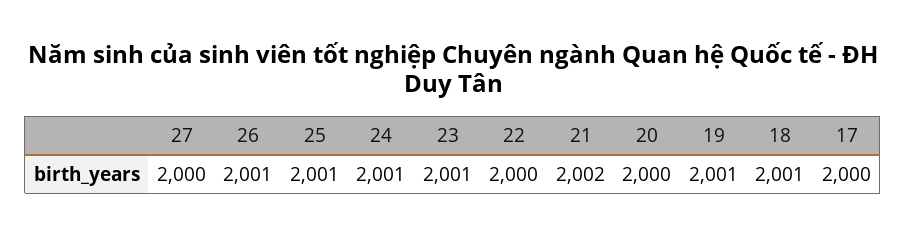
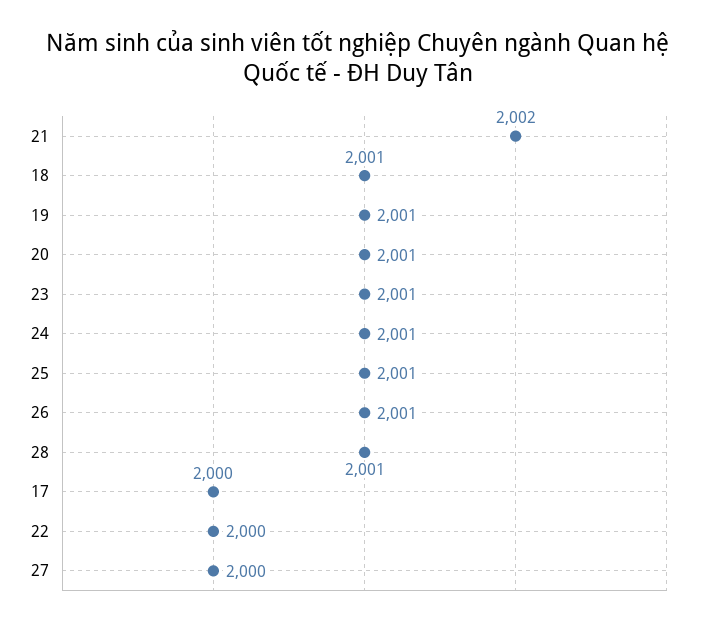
20: 2000 -> 2001
28: none -> 2001

